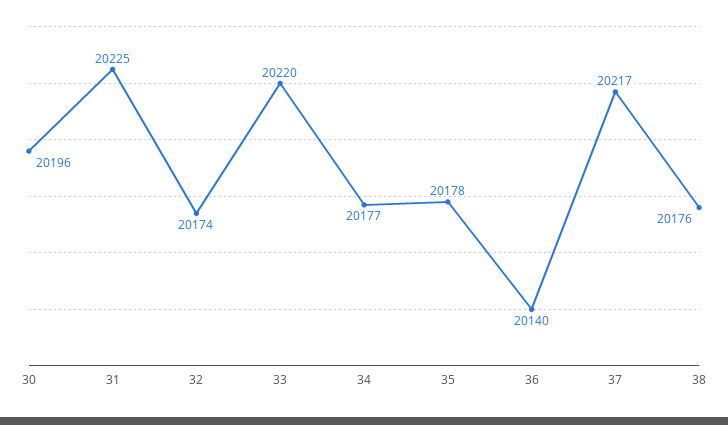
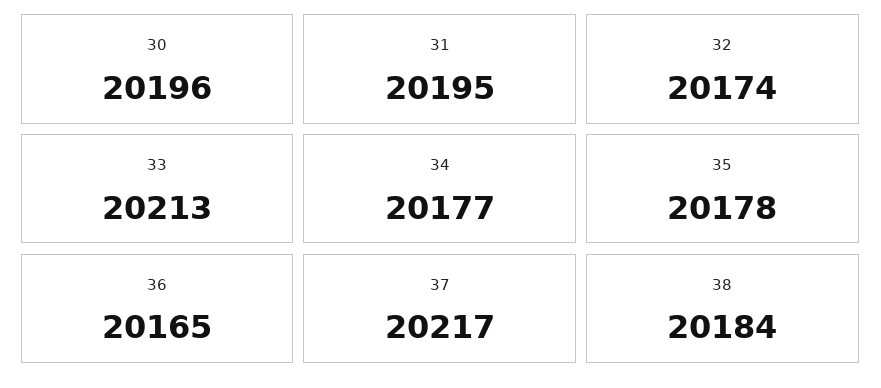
31: 20225 -> 20195
33: 20220 -> 20213
36: 20140 -> 20165
38: 20176 -> 20184

